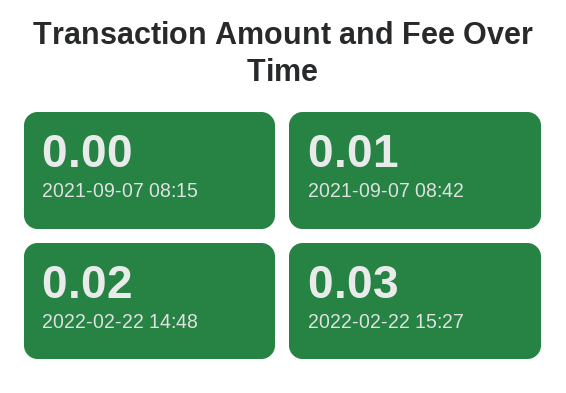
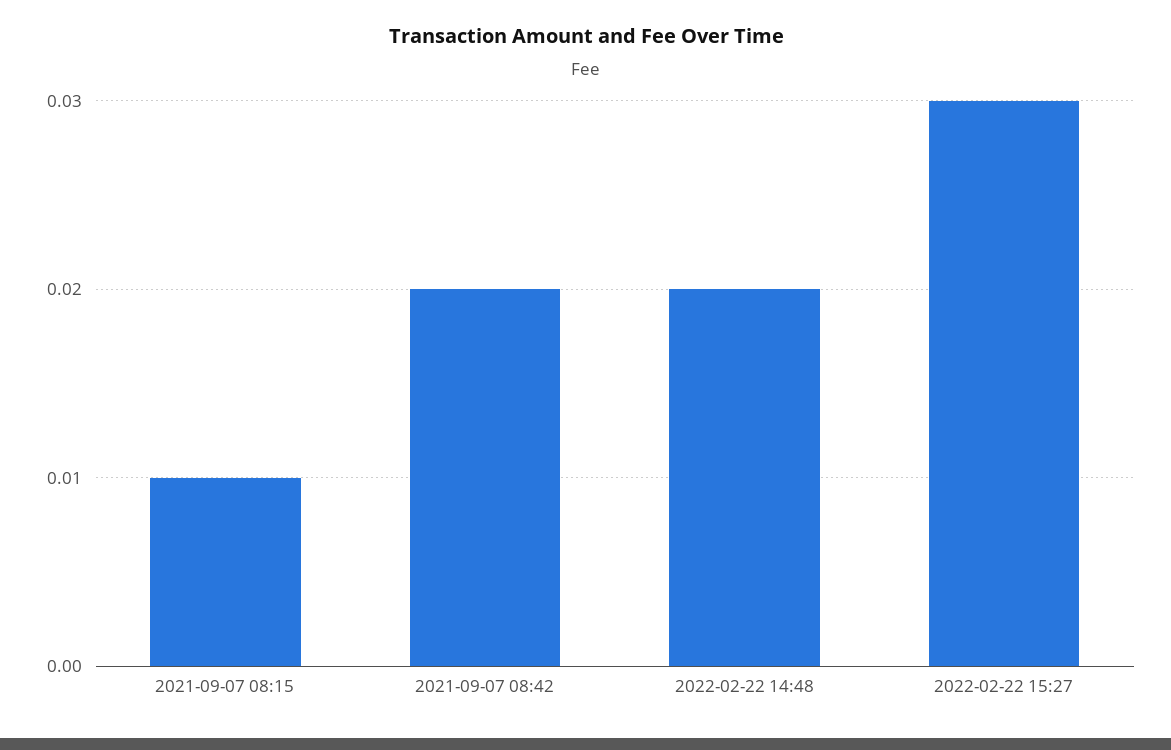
2021-09-07 08:15: 0 -> 0.01
2021-09-07 08:42: 0.01 -> 0.02

